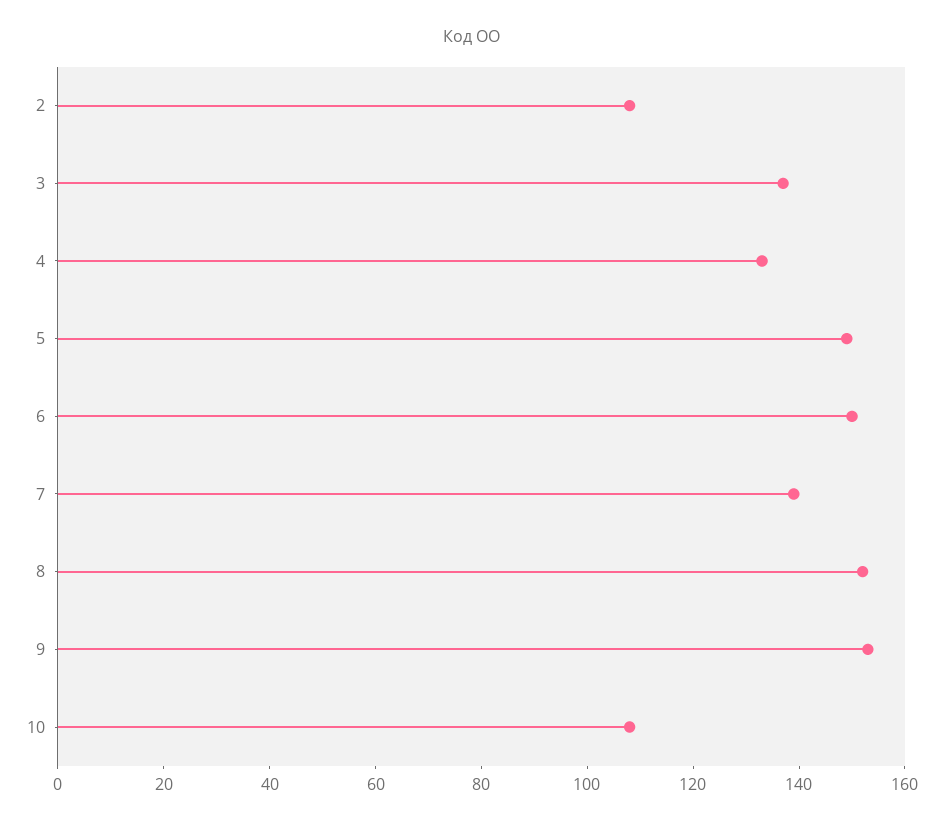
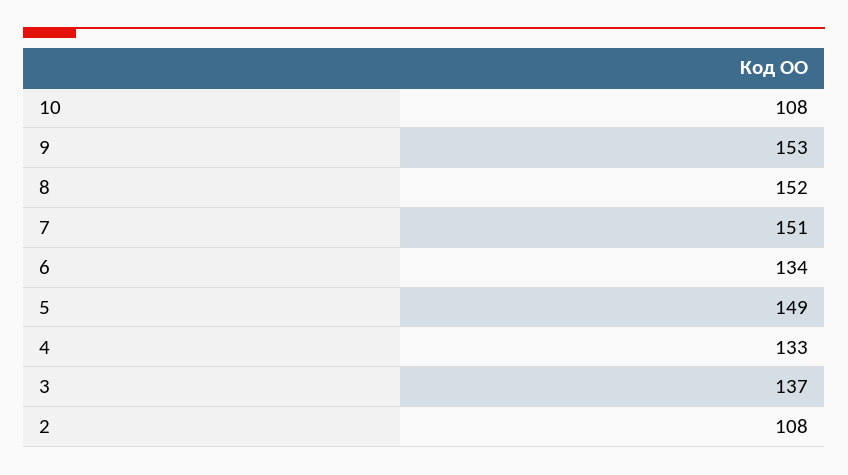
6: 150 -> 134
7: 140 -> 151

